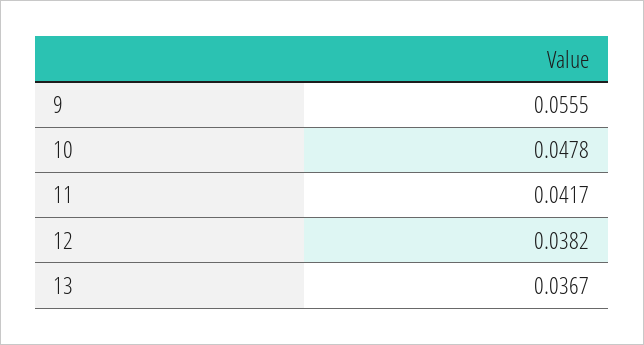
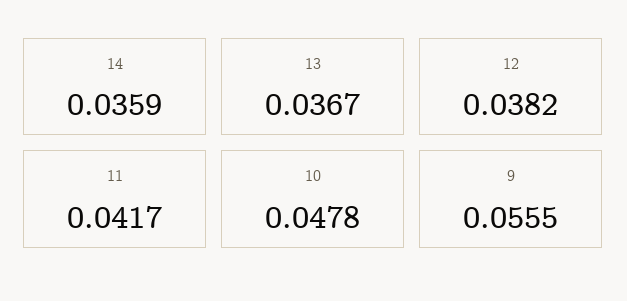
14: none -> 0.0359

